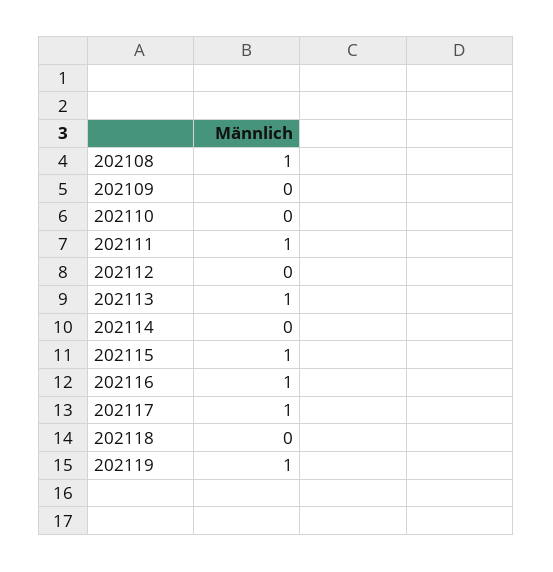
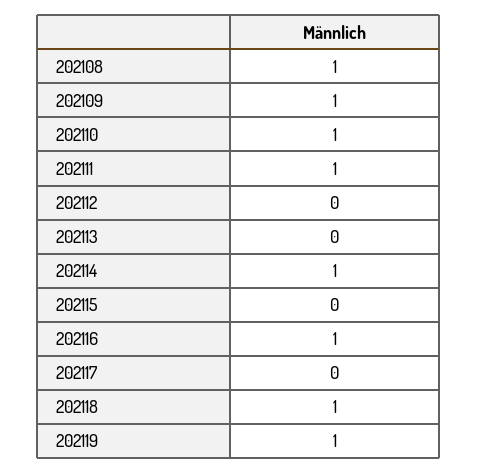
202109: 0 -> 1
202110: 0 -> 1
202113: 1 -> 0
202114: 0 -> 1
202115: 1 -> 0
202117: 1 -> 0
202118: 0 -> 1

